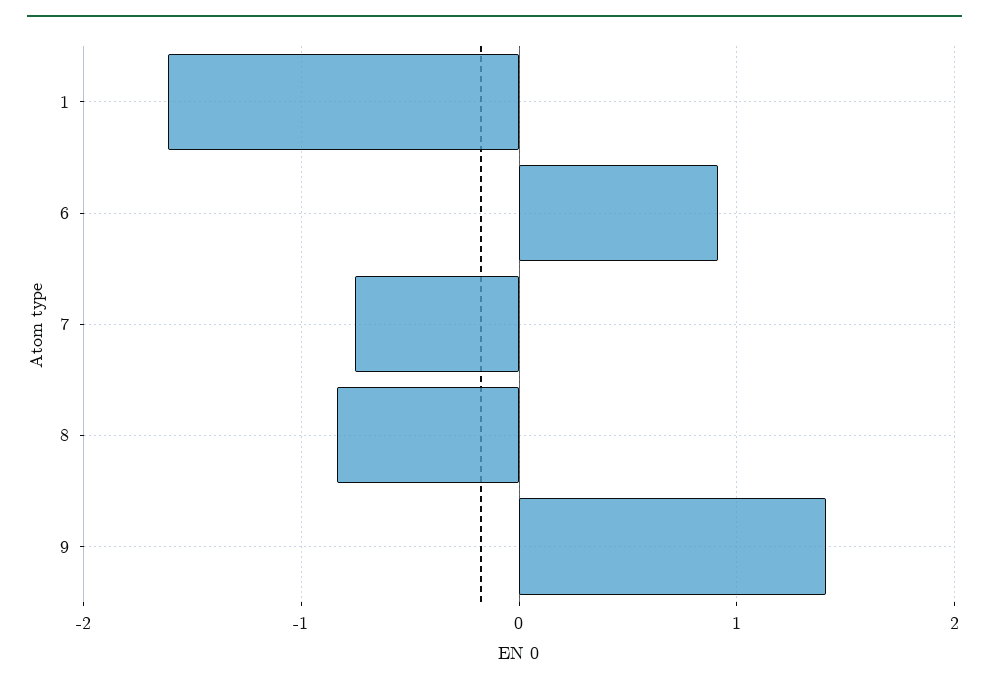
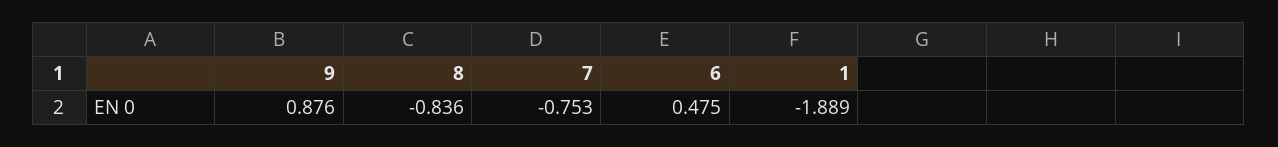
1: -1.6 -> -1.889
6: 0.9 -> 0.475
9: 1.4 -> 0.876

